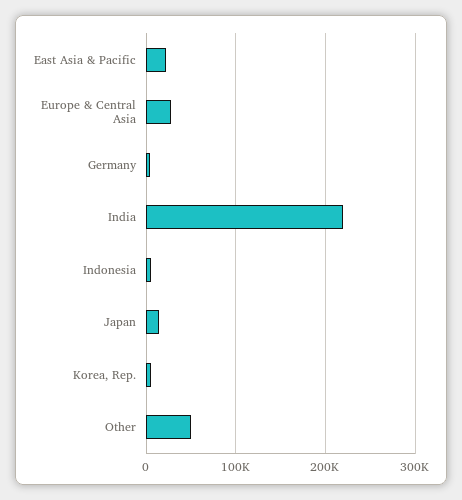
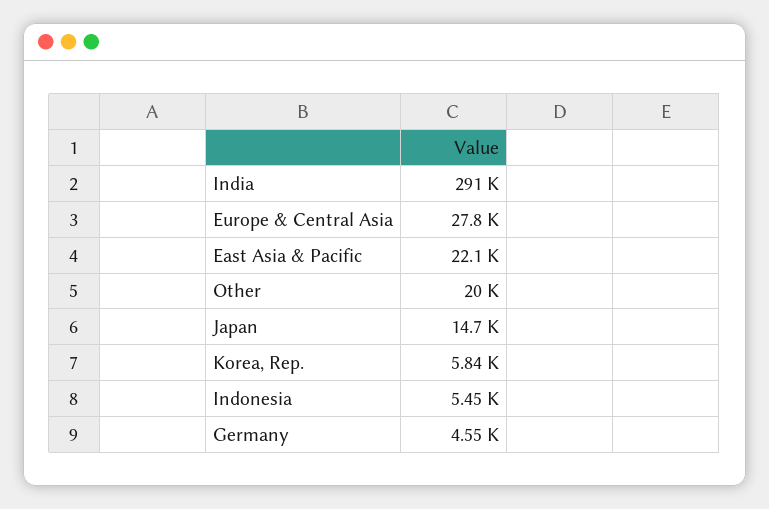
India: 220000 -> 291000
Other: 50000 -> 20000

